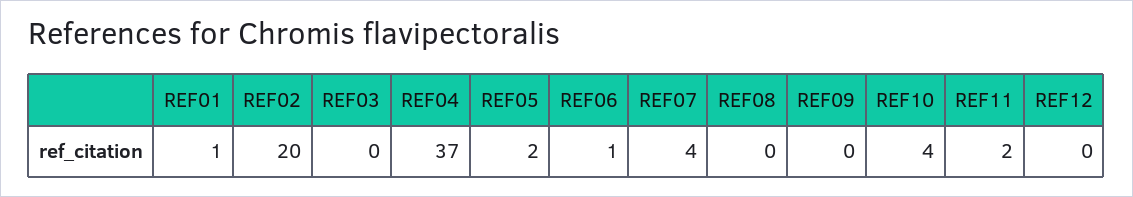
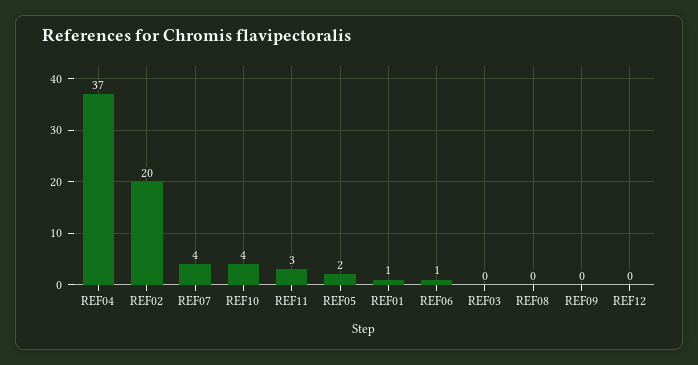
REF11: 2 -> 3

